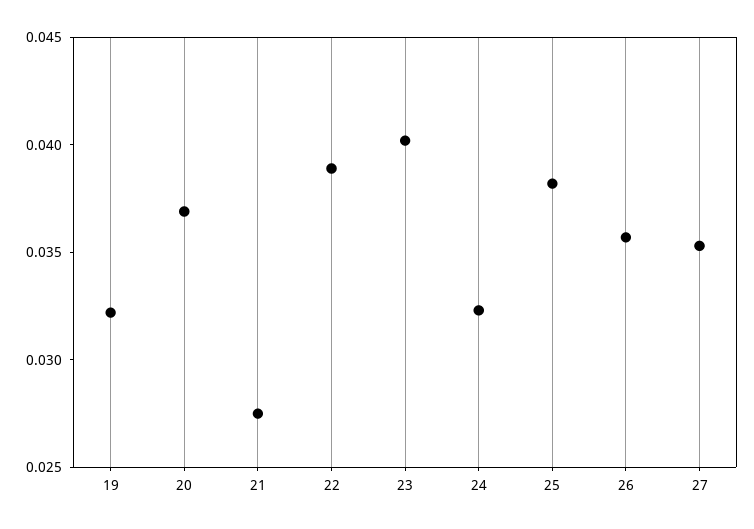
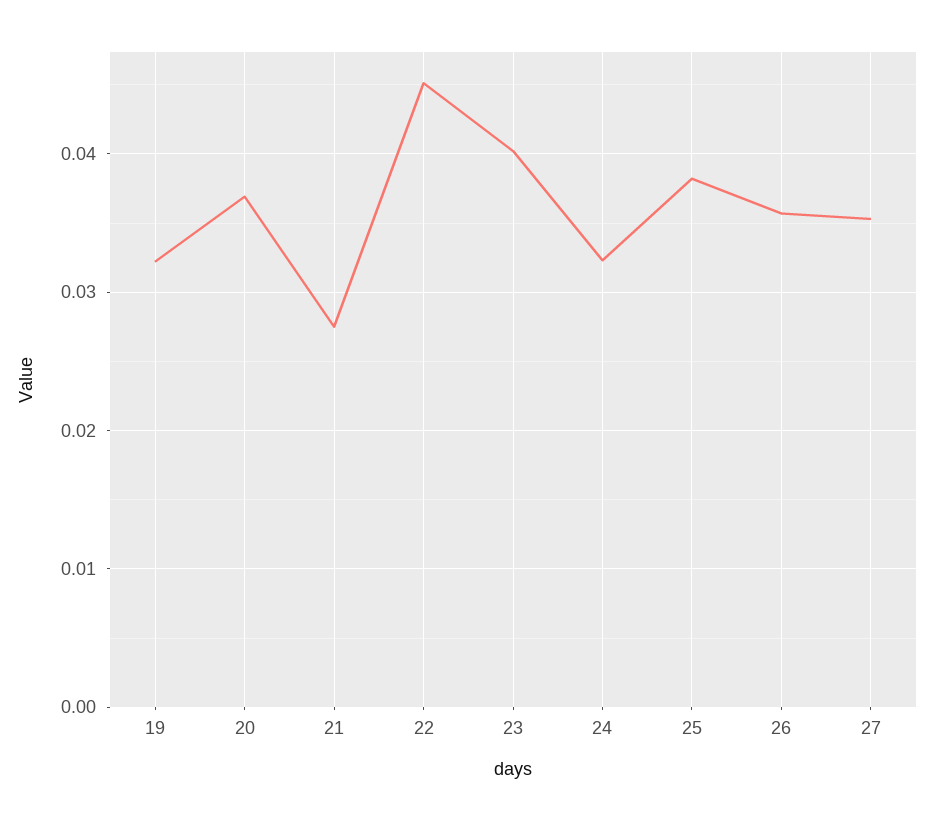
22: 0.039 -> 0.045

